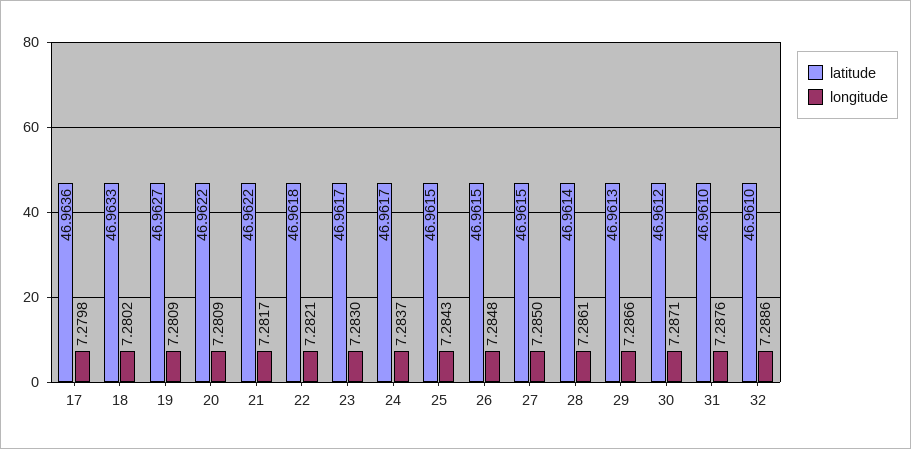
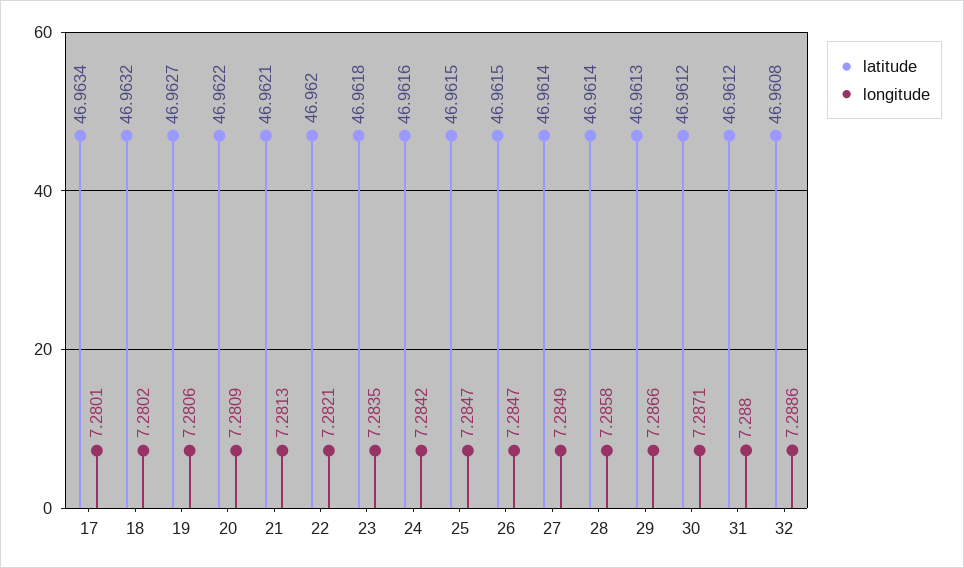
latitude, 17: 46.9636 -> 46.9634
longitude, 17: 7.2798 -> 7.2801
latitude, 18: 46.9633 -> 46.9632
longitude, 19: 7.2809 -> 7.2806
latitude, 21: 46.9622 -> 46.9621
longitude, 21: 7.2817 -> 7.2813
latitude, 22: 46.9618 -> 46.962
latitude, 23: 46.9617 -> 46.9618
longitude, 23: 7.283 -> 7.2835
latitude, 24: 46.9617 -> 46.9616
longitude, 24: 7.2837 -> 7.2842
longitude, 25: 7.2843 -> 7.2847
longitude, 26: 7.2848 -> 7.2847
latitude, 27: 46.9615 -> 46.9614
longitude, 27: 7.285 -> 7.2849
longitude, 28: 7.2861 -> 7.2858
latitude, 31: 46.961 -> 46.9612
longitude, 31: 7.2876 -> 7.288
latitude, 32: 46.961 -> 46.9608

